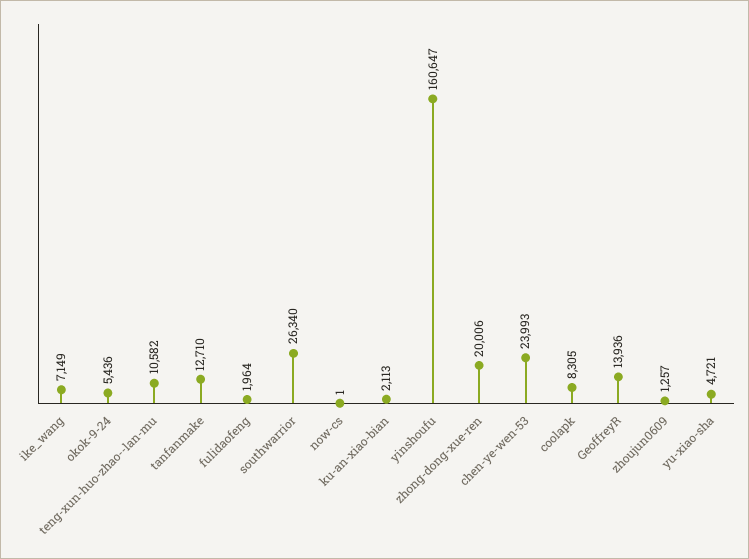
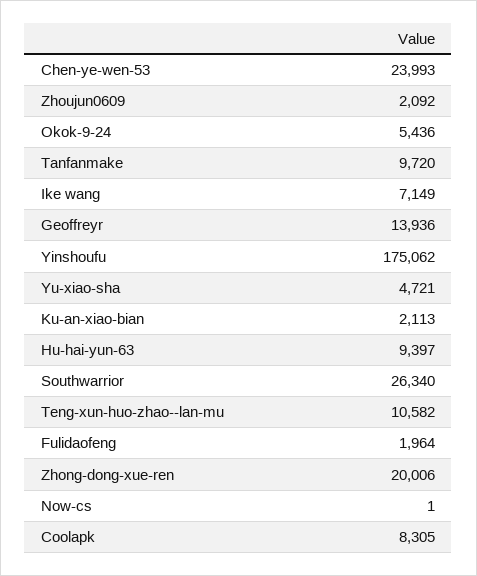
tanfanmake: 12710 -> 9720
yinshoufu: 160647 -> 175062
zhoujun0609: 1257 -> 2092
Hu-hai-yun-63: none -> 9397

